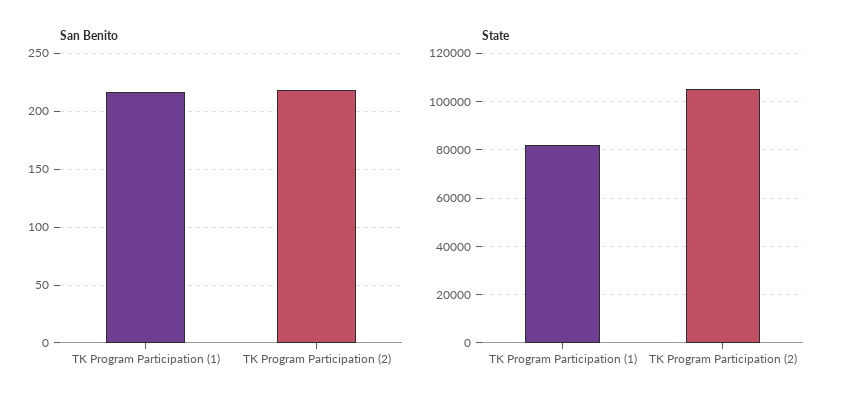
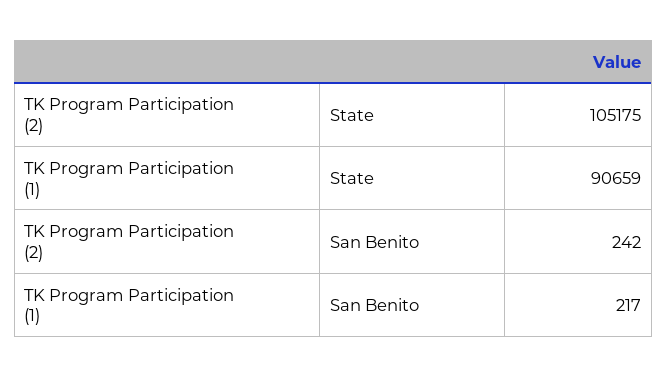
San Benito, TK Program Participation (2): 220 -> 242
State, TK Program Participation (1): 82500 -> 90659

